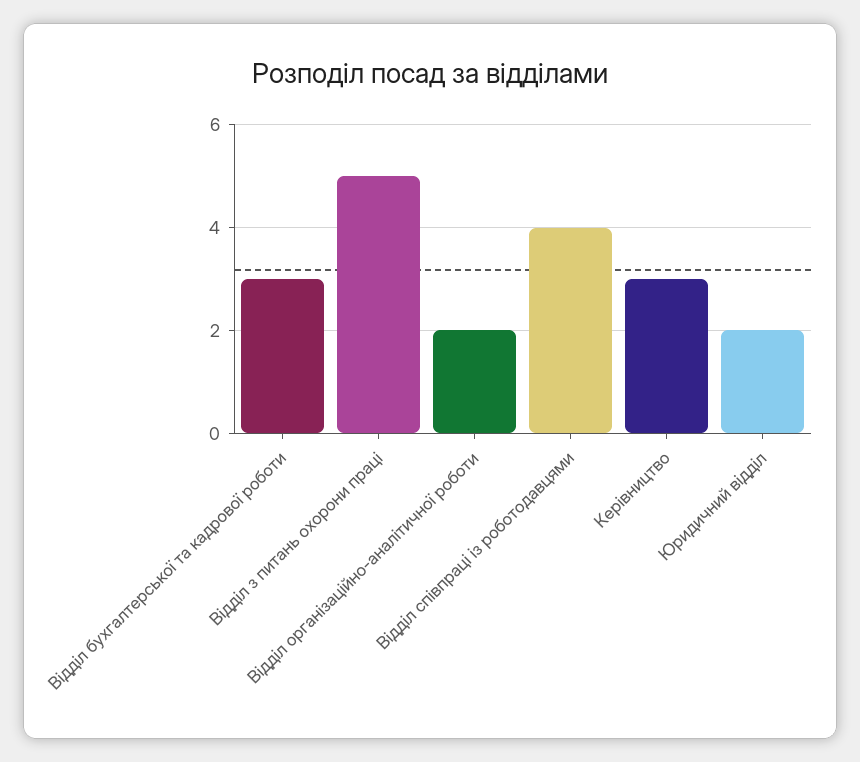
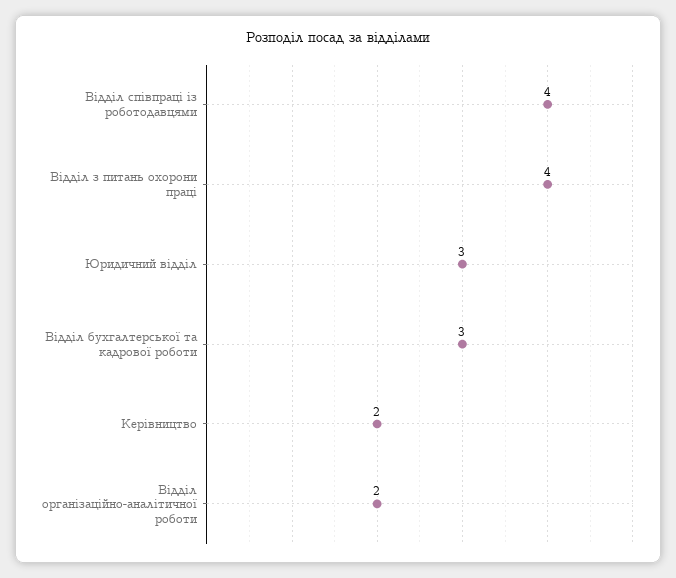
Відділ з питань охорони праці: 5 -> 4
Керівництво: 3 -> 2
Юридичний відділ: 2 -> 3

